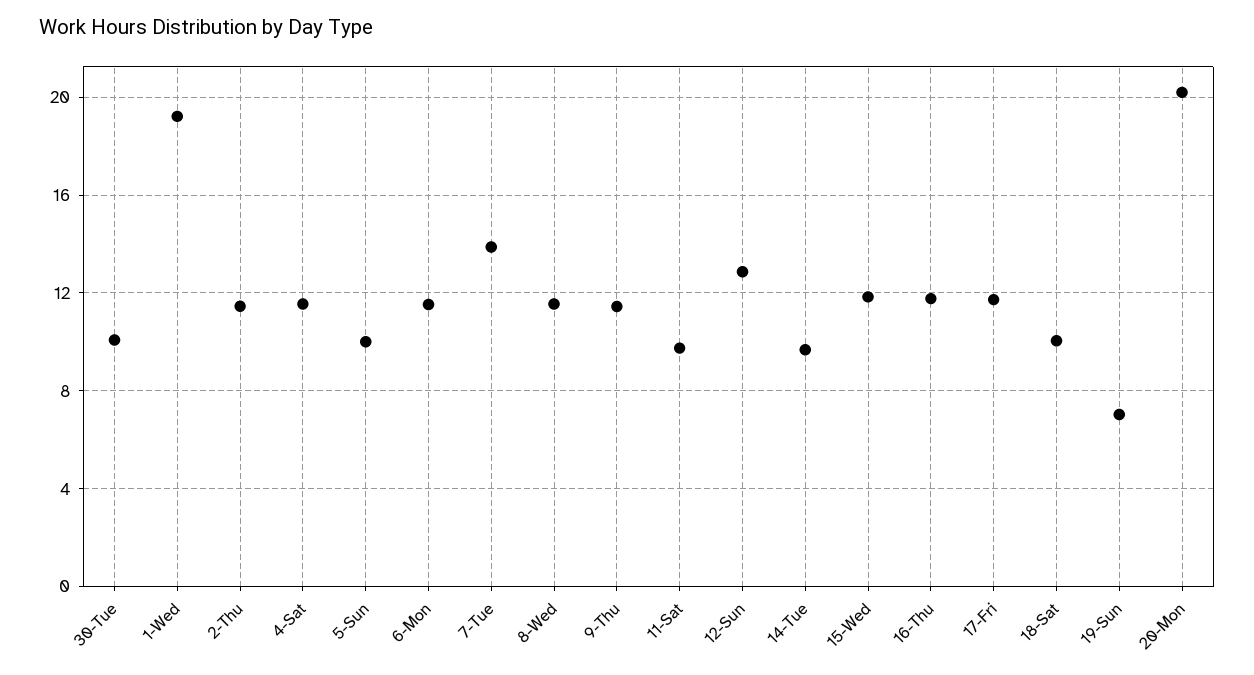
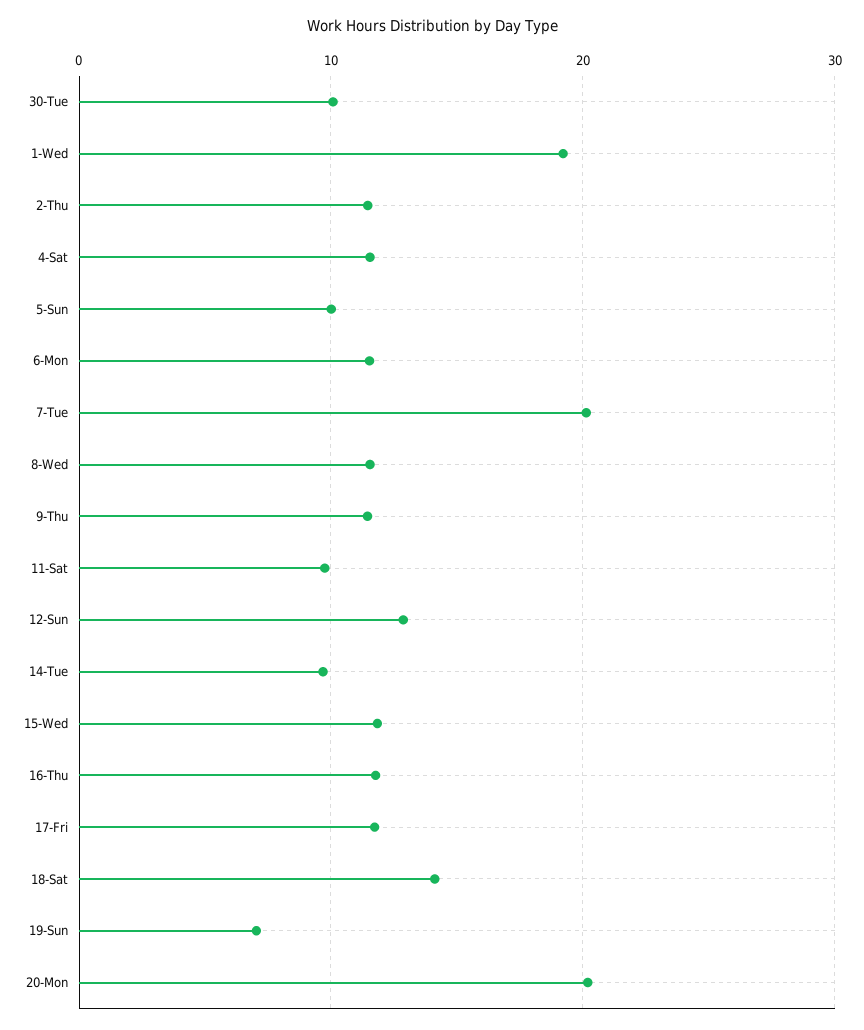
7-Tue: 14 -> 20
18-Sat: 10 -> 14

